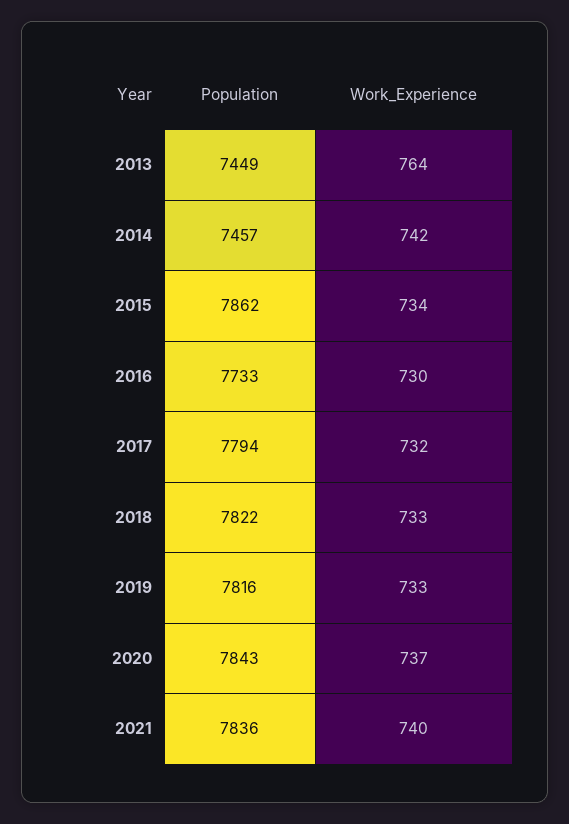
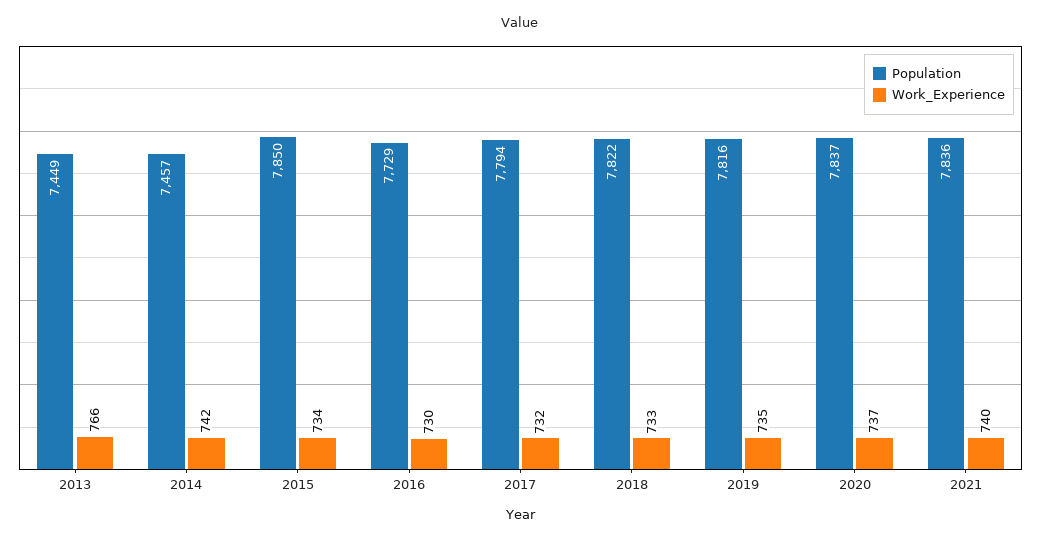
Work_Experience, 2013: 764 -> 766
Population, 2015: 7862 -> 7850
Population, 2016: 7733 -> 7729
Work_Experience, 2019: 733 -> 735
Population, 2020: 7843 -> 7837

